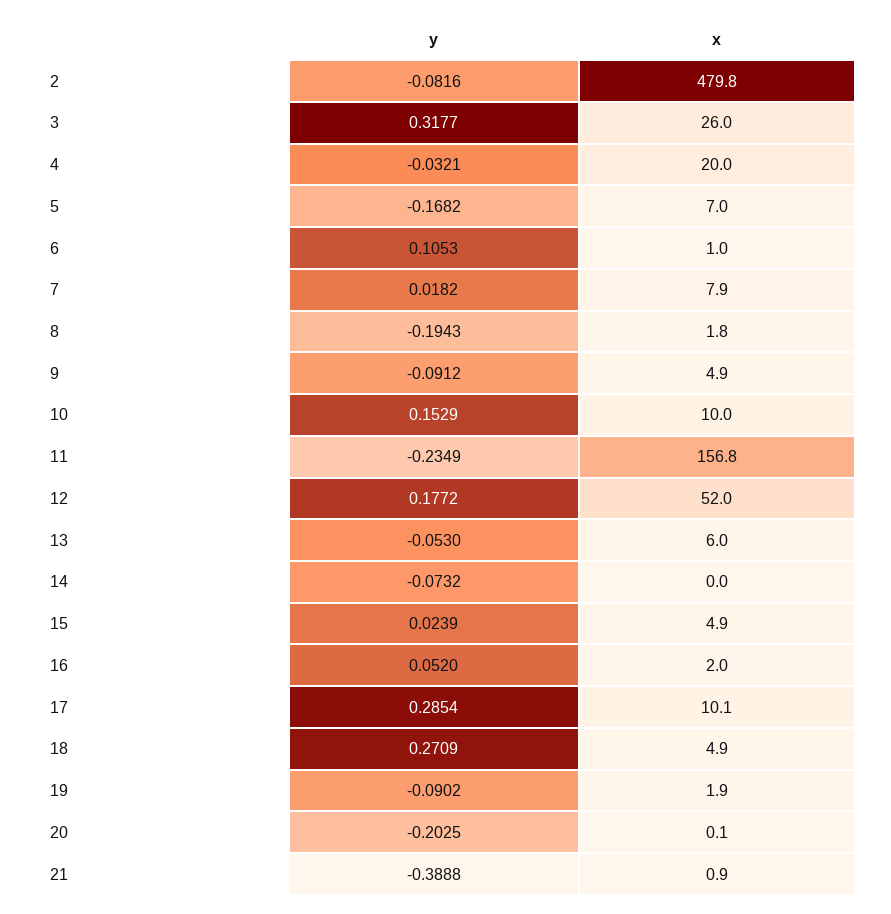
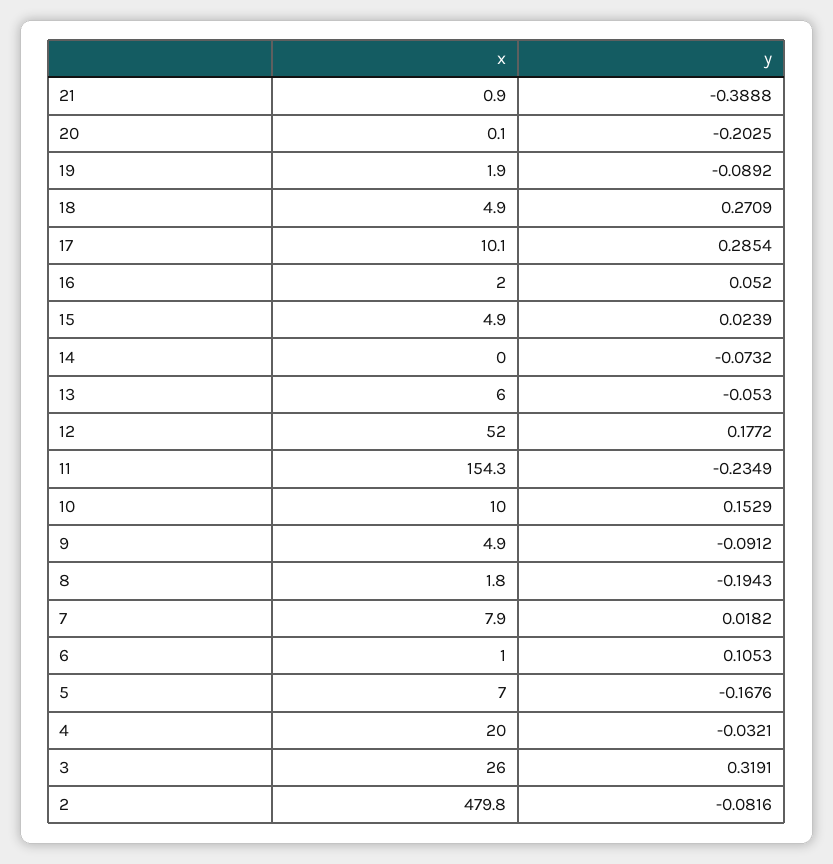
y, 3: 0.3177 -> 0.3191
y, 5: -0.1682 -> -0.1676
x, 11: 156.8 -> 154.3
y, 19: -0.0902 -> -0.0892

